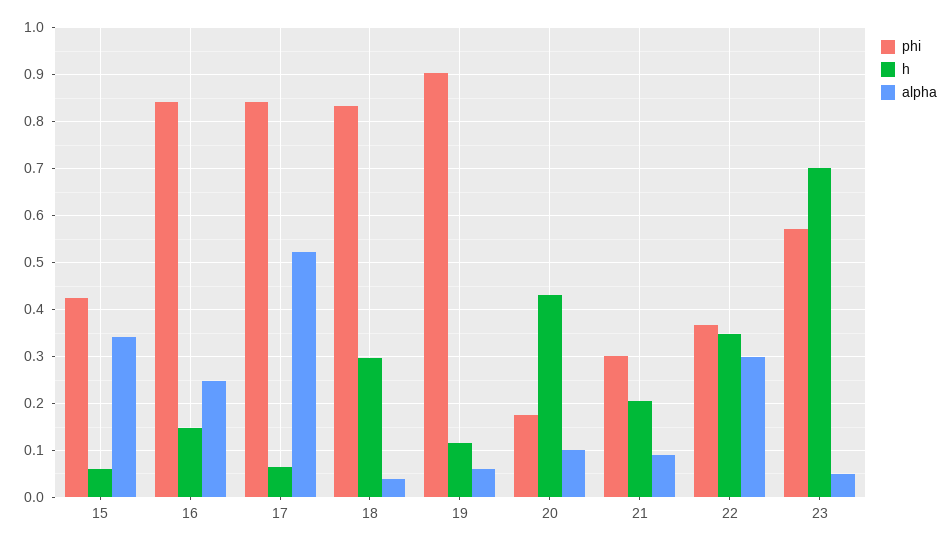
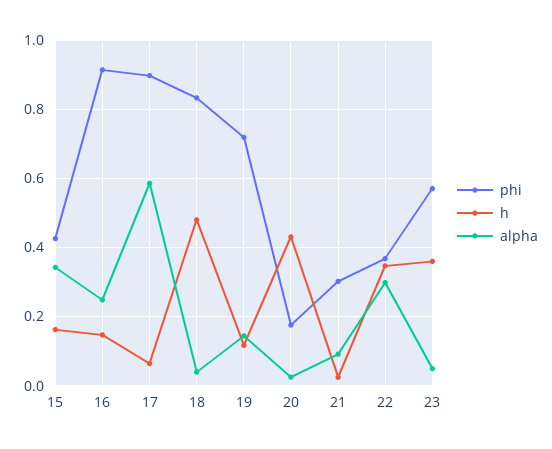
h, 15: 0.06 -> 0.16
phi, 16: 0.84 -> 0.92
phi, 17: 0.84 -> 0.9
alpha, 17: 0.52 -> 0.58
h, 18: 0.3 -> 0.48
phi, 19: 0.9 -> 0.72
alpha, 19: 0.06 -> 0.14
alpha, 20: 0.1 -> 0.02
h, 21: 0.2 -> 0.02
h, 23: 0.7 -> 0.36

